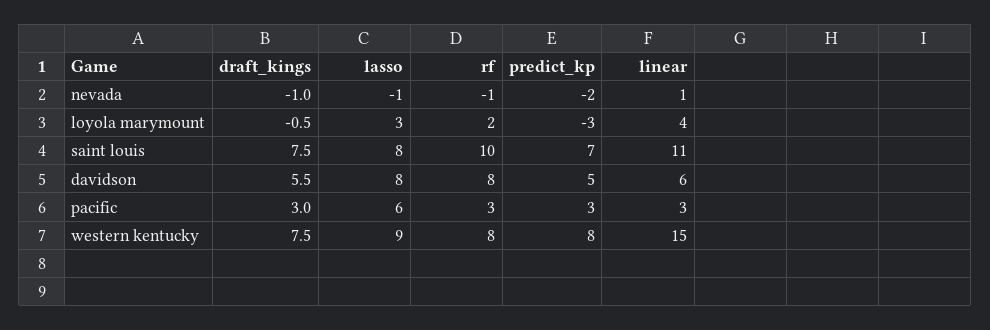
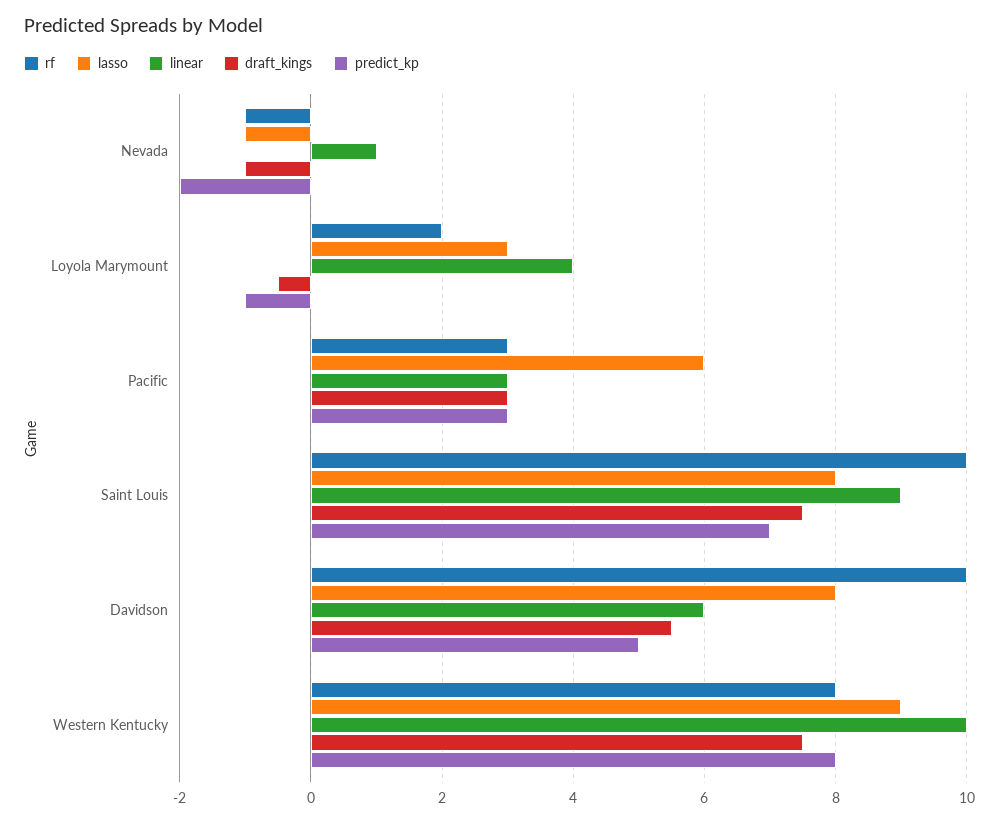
predict_kp, loyola marymount: -3 -> -1
linear, saint louis: 11 -> 9
rf, davidson: 8 -> 10
linear, western kentucky: 15 -> 10

